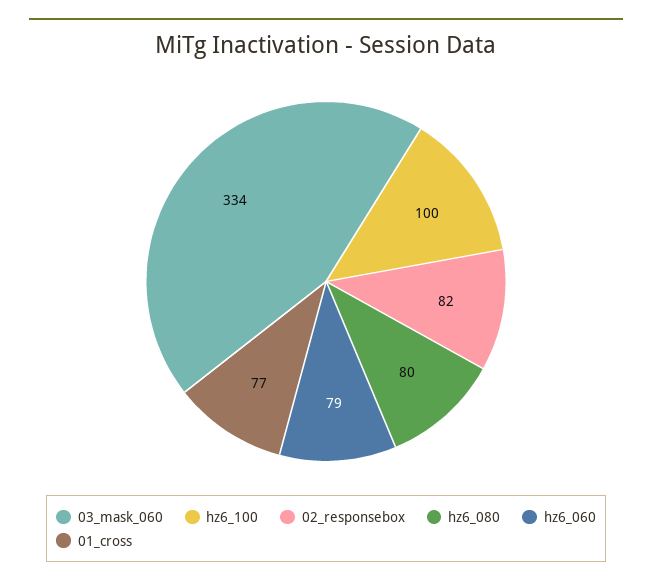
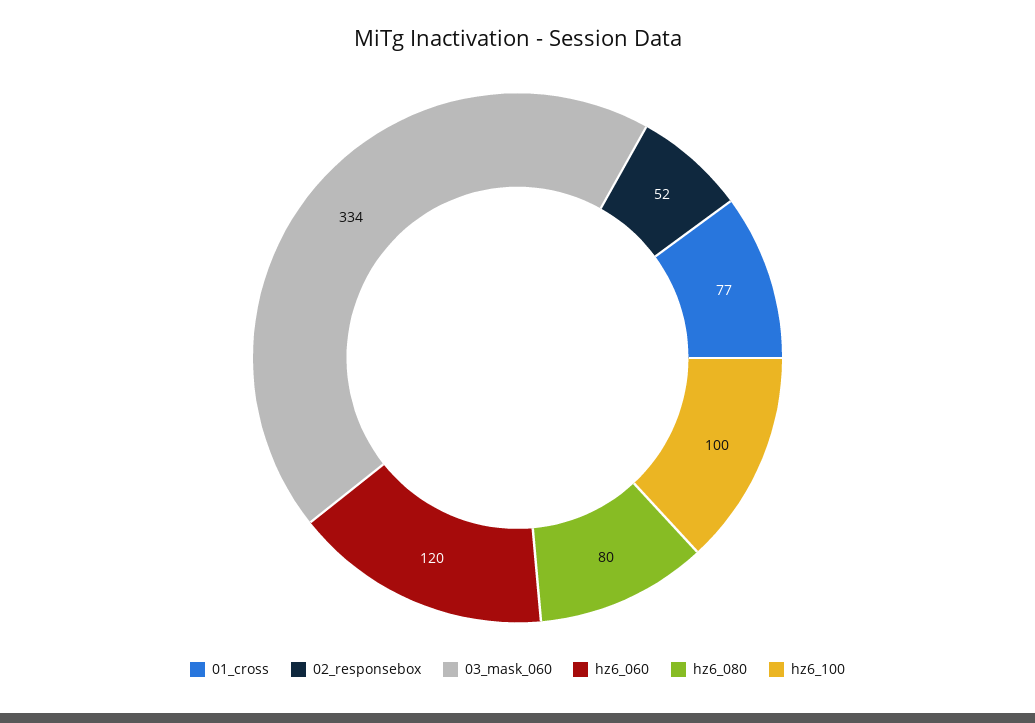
02_responsebox: 82 -> 52
hz6_060: 79 -> 120

